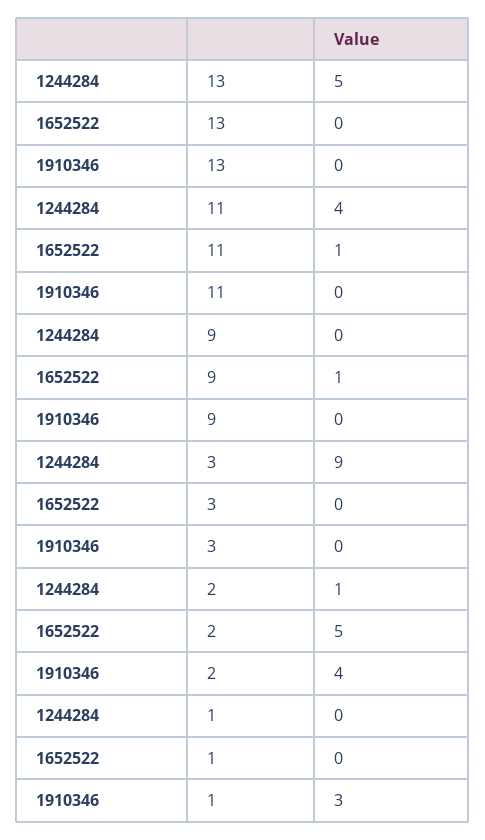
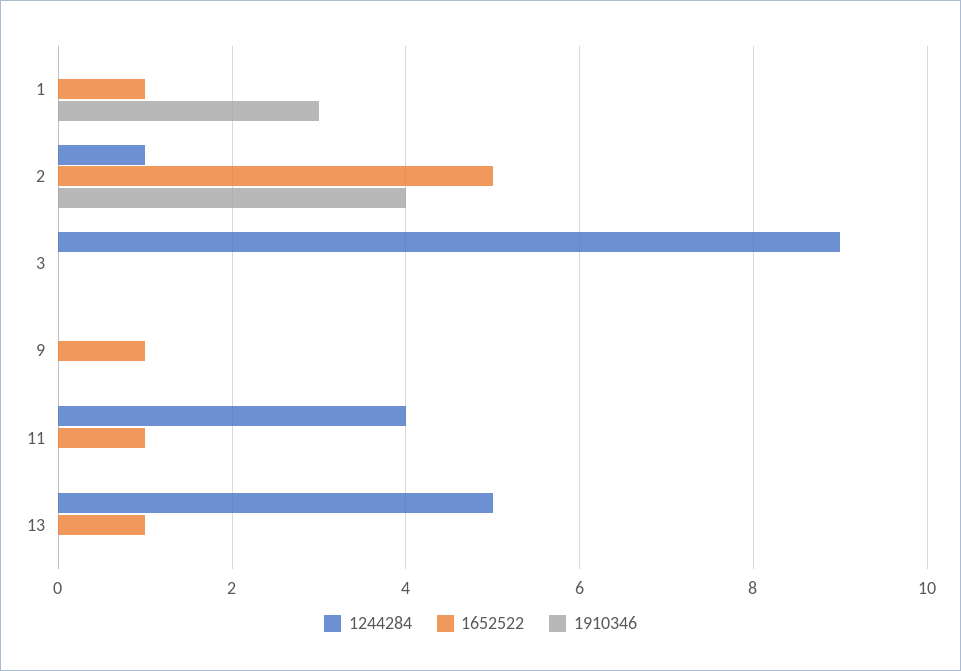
1652522, 13: 0 -> 1
1652522, 1: 0 -> 1

